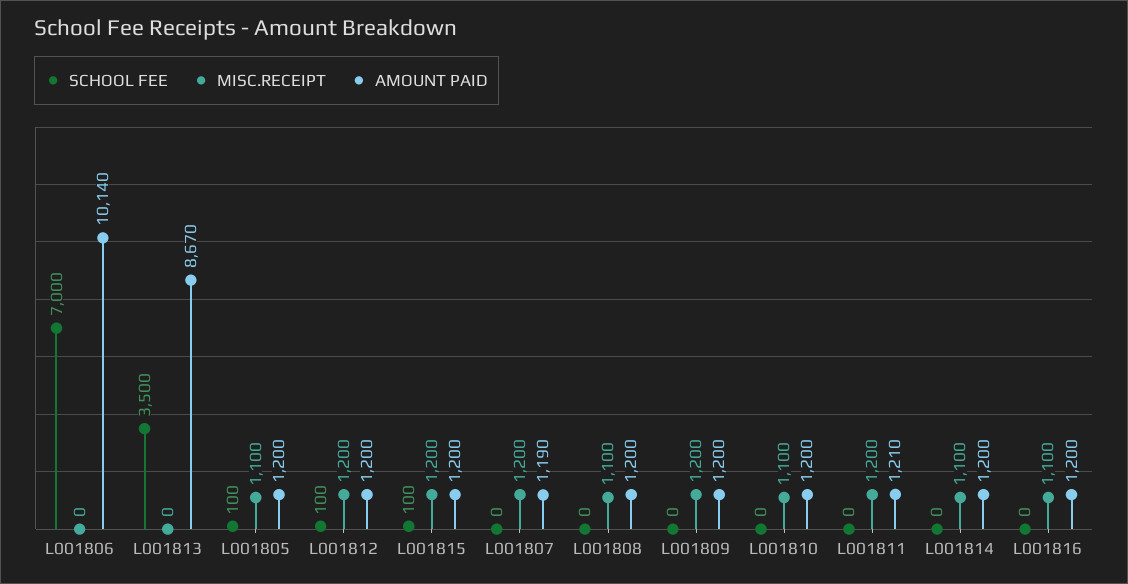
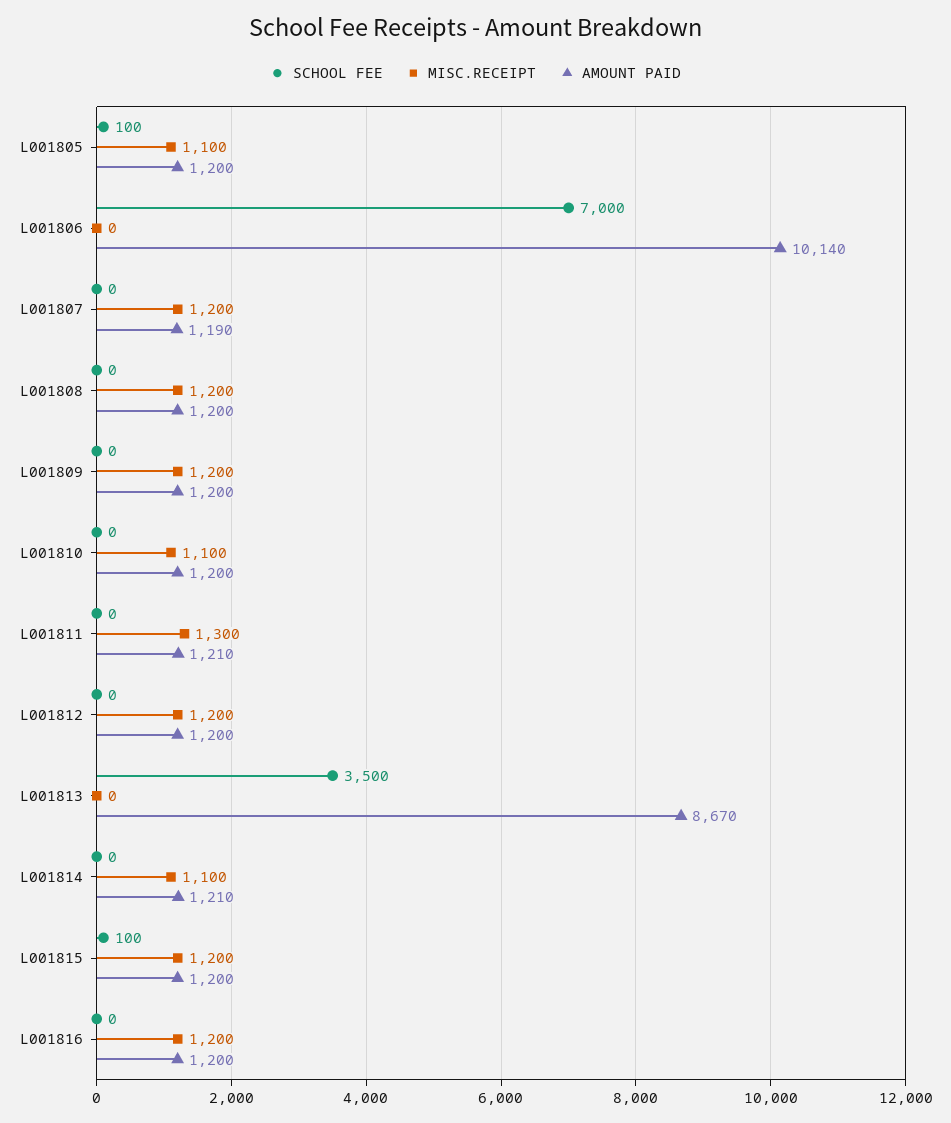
SCHOOL FEE, L001812: 100 -> 0
MISC.RECEIPT, L001808: 1100 -> 1200
MISC.RECEIPT, L001811: 1200 -> 1300
AMOUNT PAID, L001814: 1200 -> 1210
MISC.RECEIPT, L001816: 1100 -> 1200

